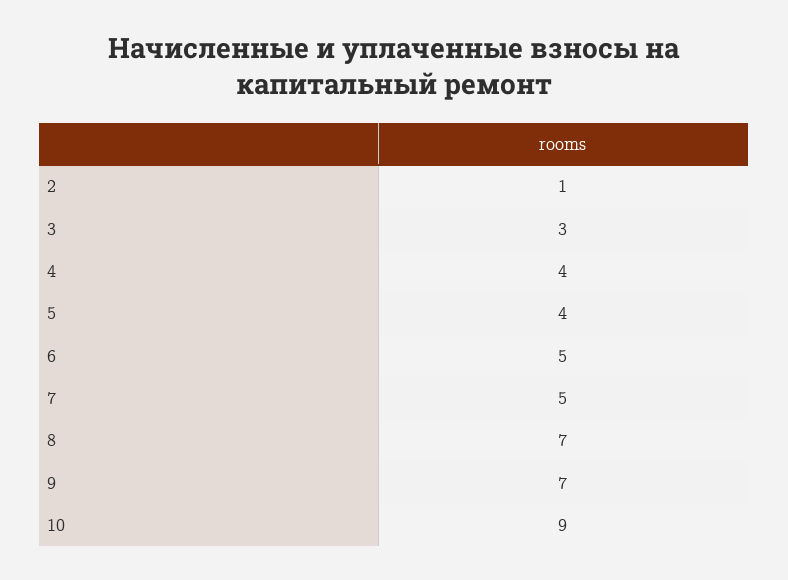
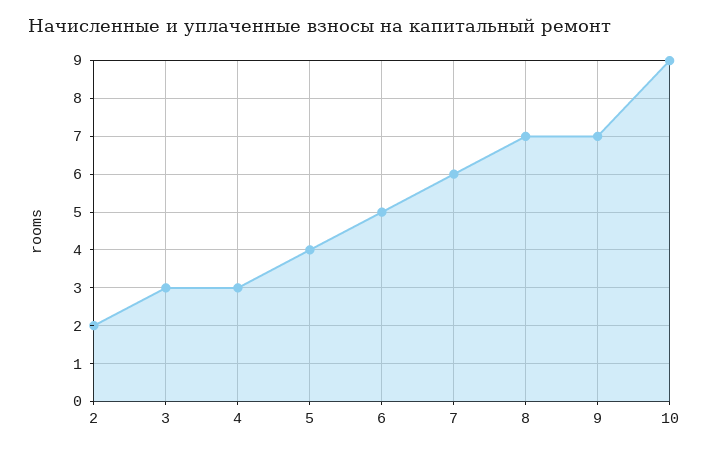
2: 1 -> 2
4: 4 -> 3
7: 5 -> 6

